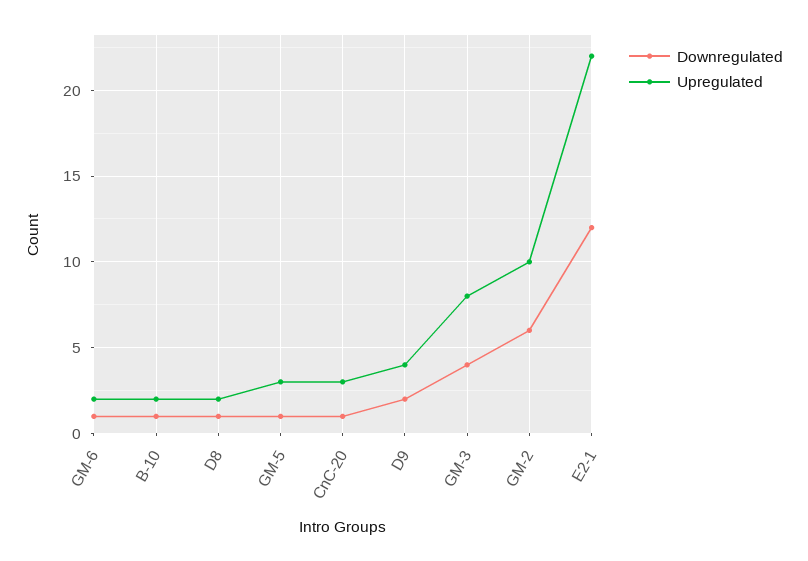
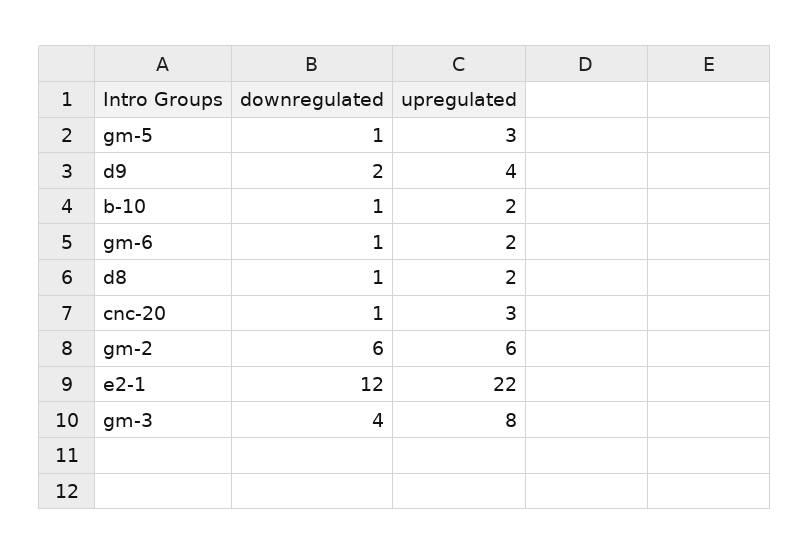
Upregulated, GM-2: 10 -> 6

